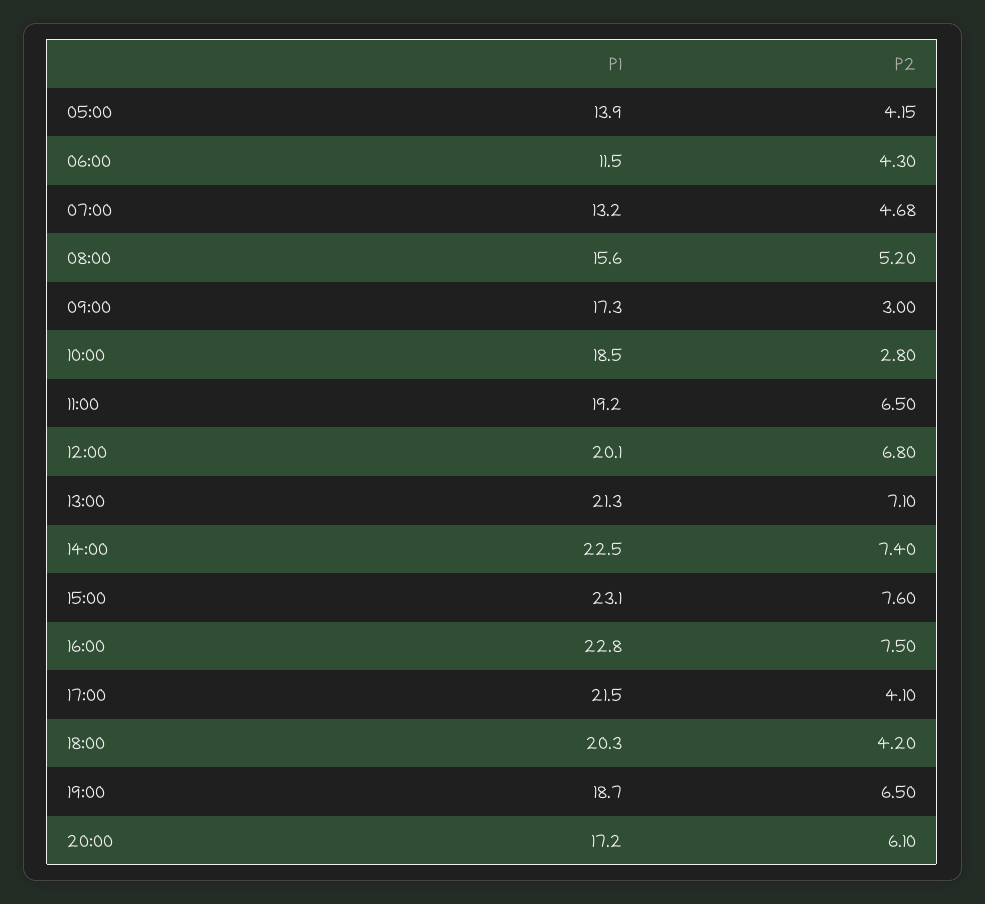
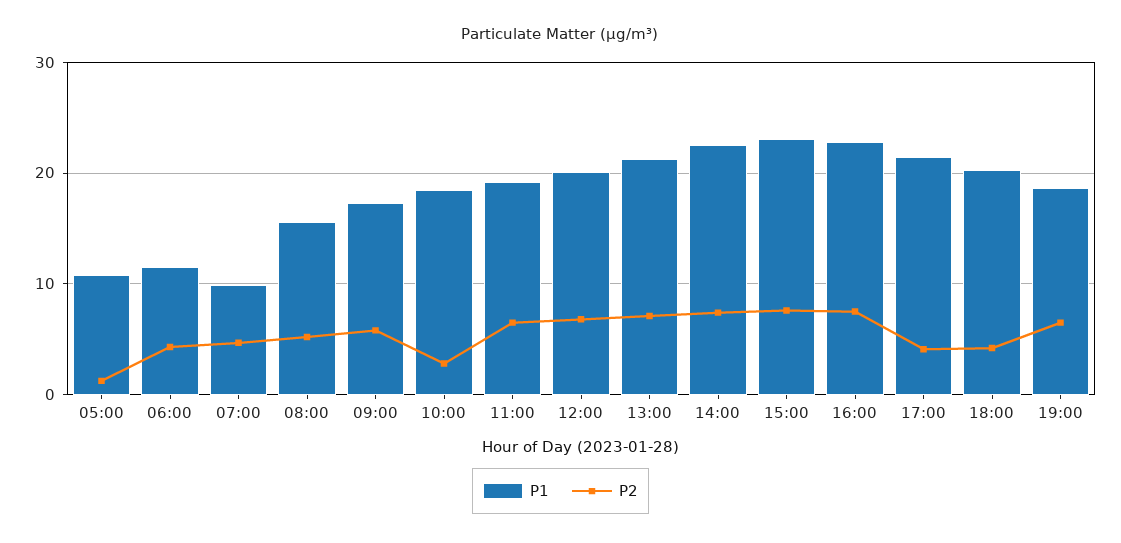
P1, 05:00: 13.9 -> 11
P2, 05:00: 4.15 -> 1
P1, 07:00: 13.2 -> 10
P2, 09:00: 3 -> 6
P1, 20:00: 17.2 -> none
P2, 20:00: 6.1 -> none

